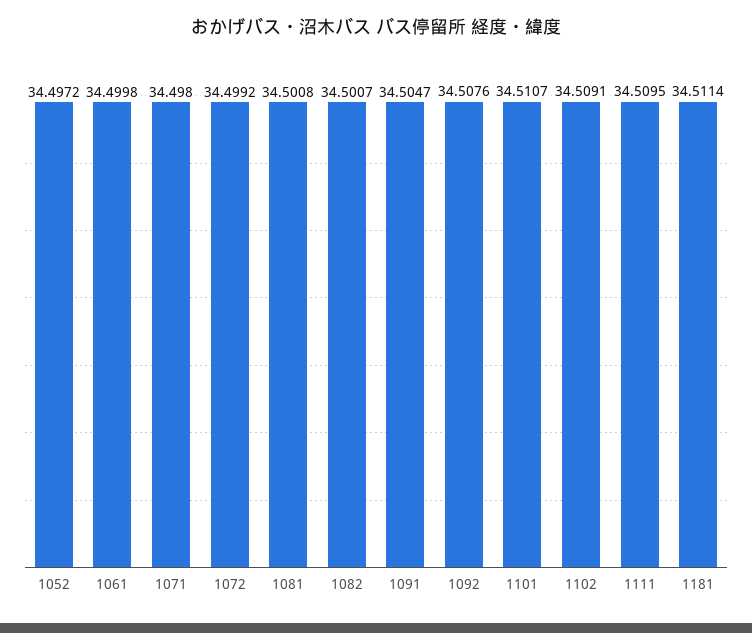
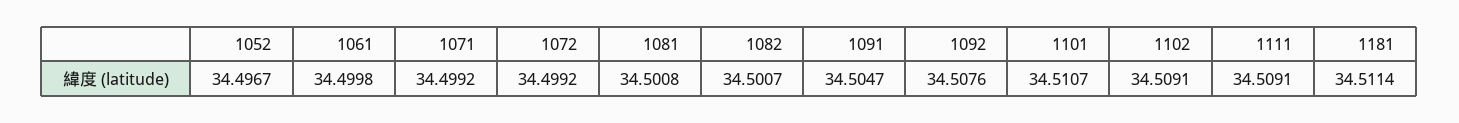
1052: 34.4972 -> 34.4967
1071: 34.498 -> 34.4992
1111: 34.5095 -> 34.5091

